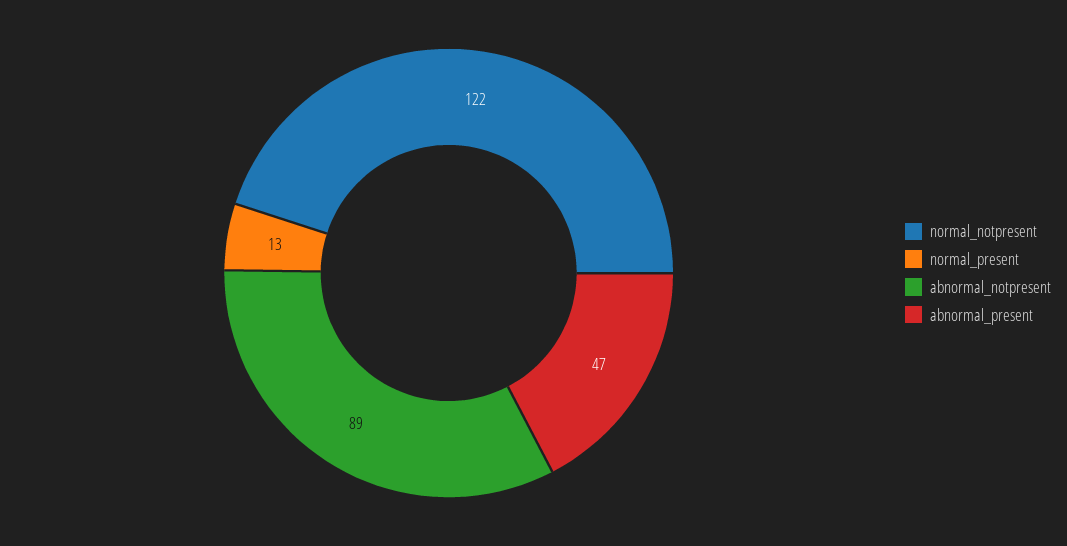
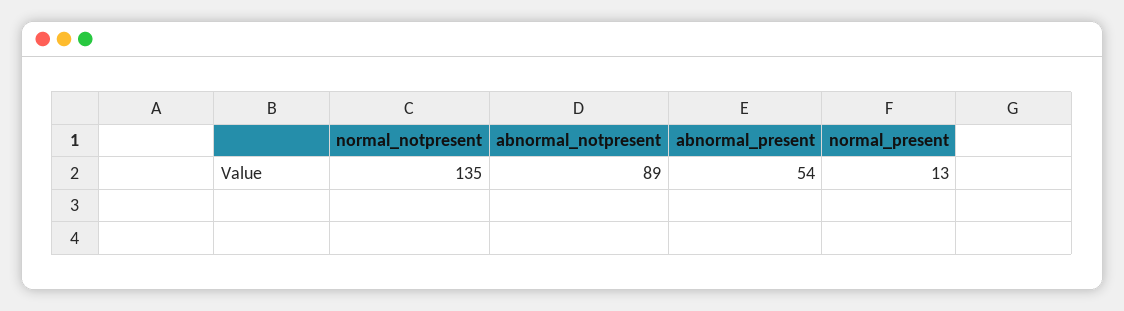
normal_notpresent: 122 -> 135
abnormal_present: 47 -> 54

